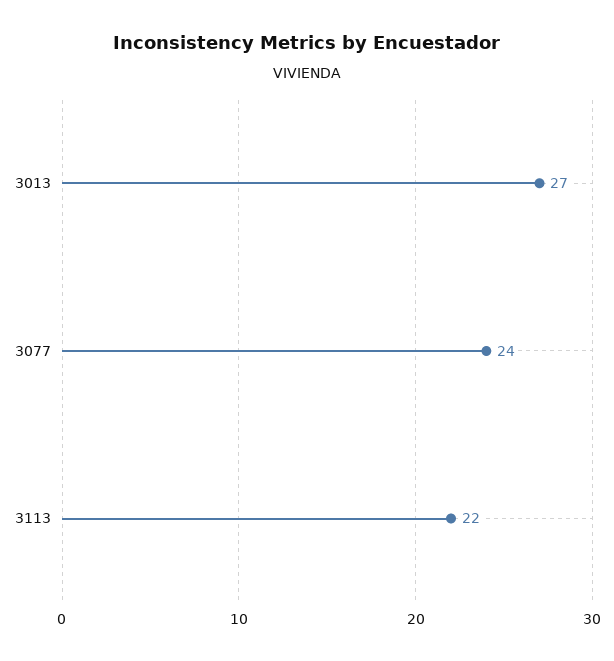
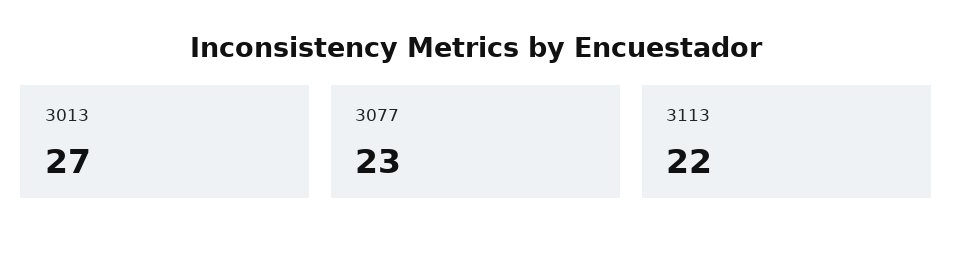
3077: 24 -> 23

